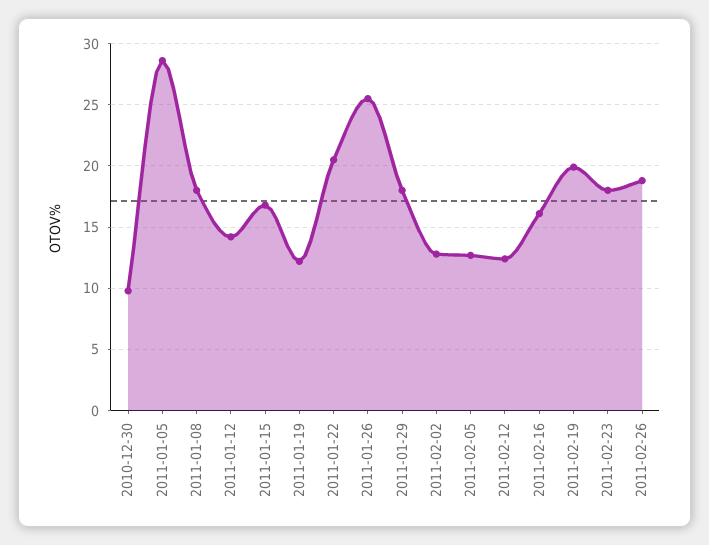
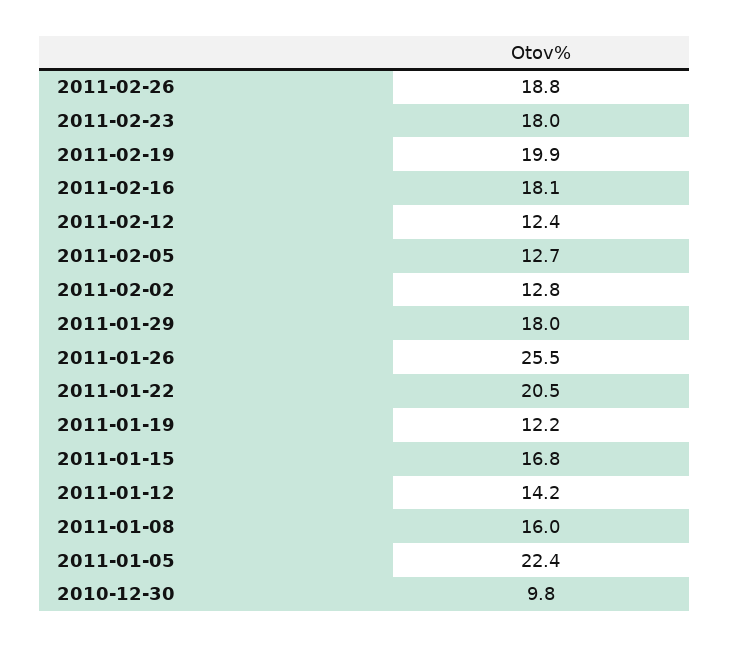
2011-01-05: 28.5 -> 22.4
2011-01-08: 18 -> 16
2011-02-16: 16 -> 18.1

